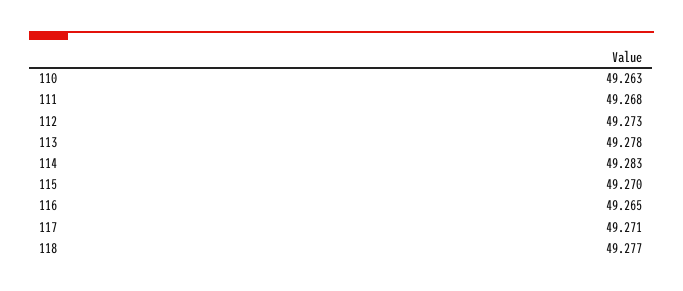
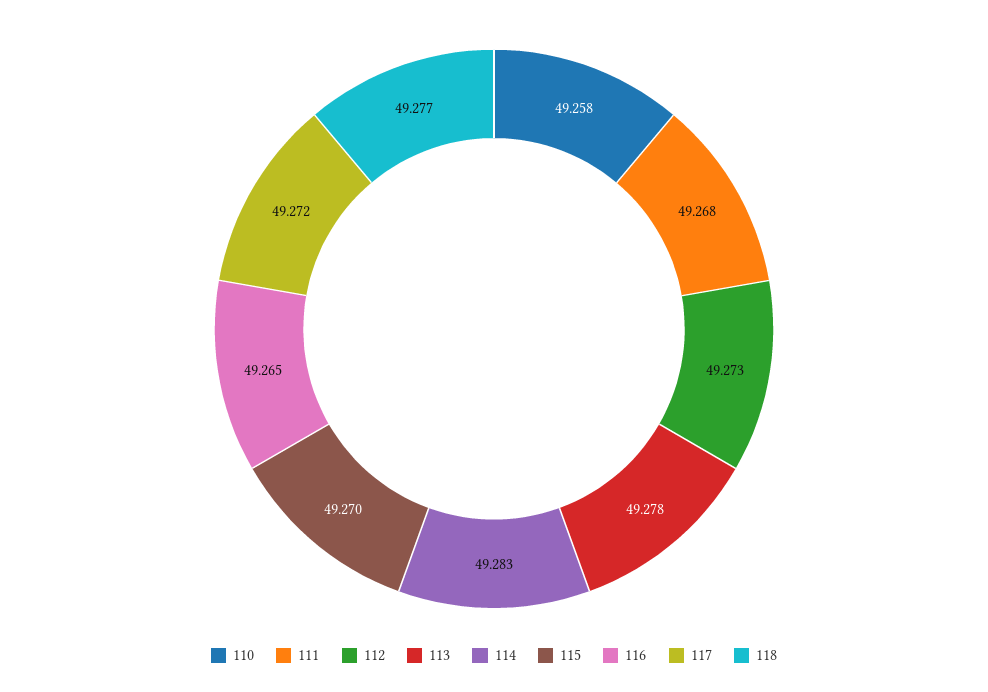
110: 49.263 -> 49.258
117: 49.271 -> 49.272

